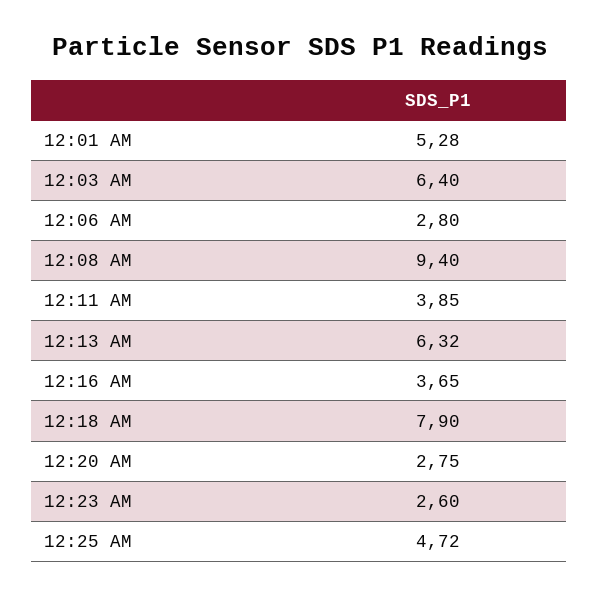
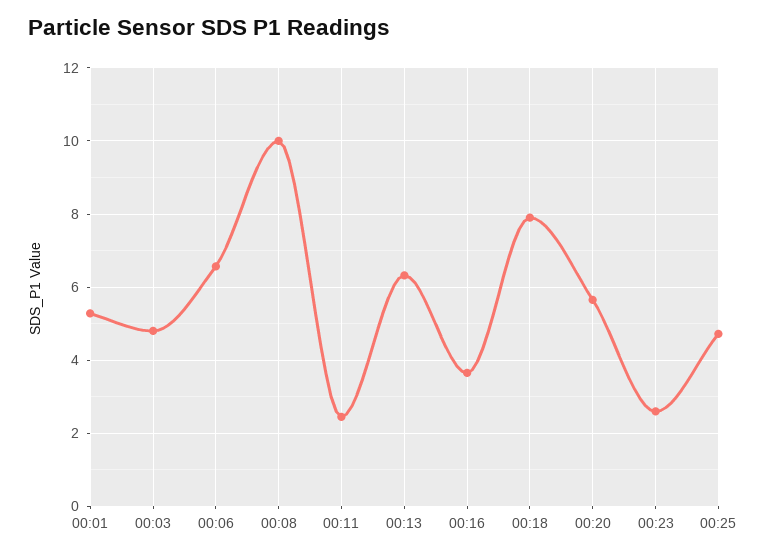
12:03 AM: 6.4 -> 4.8
12:06 AM: 2.8 -> 6.6
12:08 AM: 9.4 -> 10
12:11 AM: 3.85 -> 2.4
12:20 AM: 2.75 -> 5.6

